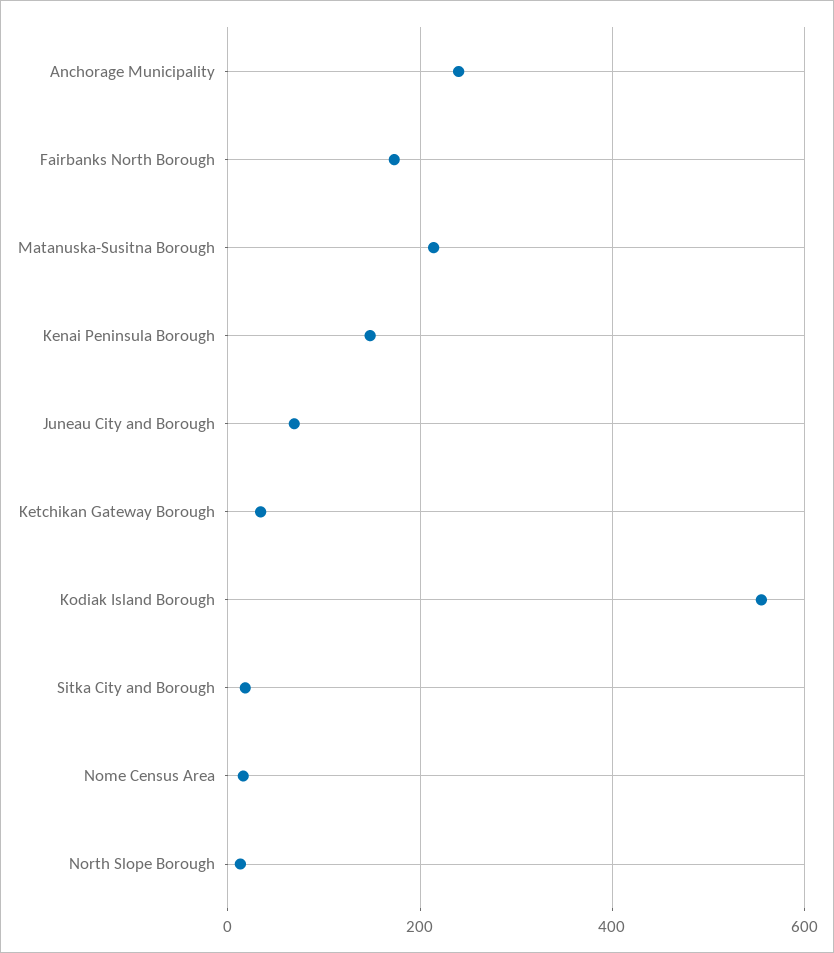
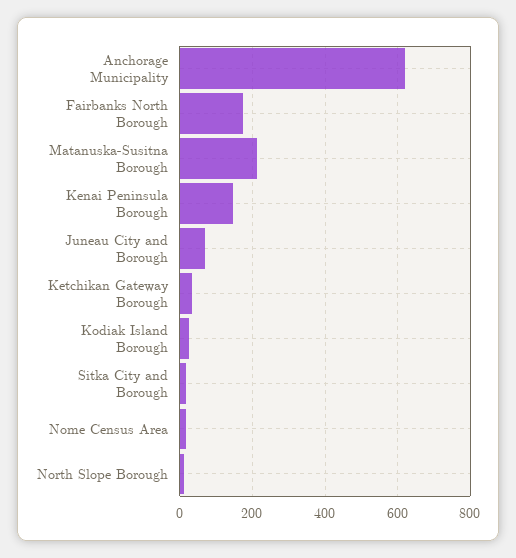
Anchorage Municipality: 240 -> 620
Kodiak Island Borough: 560 -> 20

